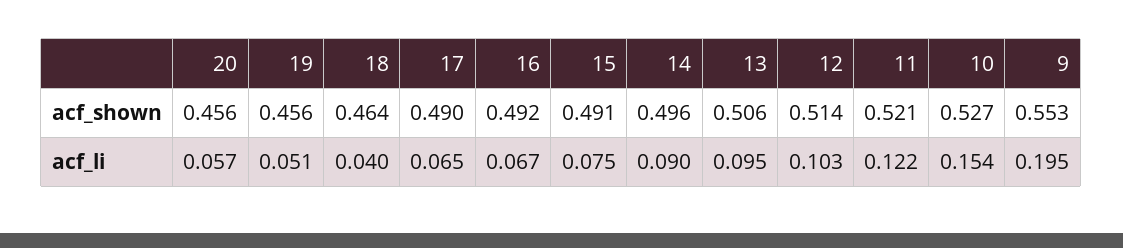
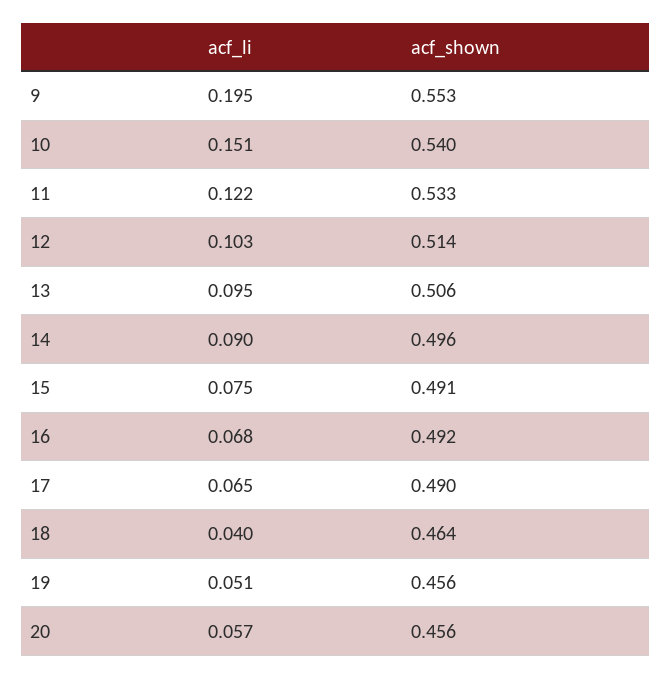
11, acf_shown: 0.521 -> 0.533
10, acf_shown: 0.527 -> 0.54
16, acf_li: 0.067 -> 0.068
10, acf_li: 0.154 -> 0.151

